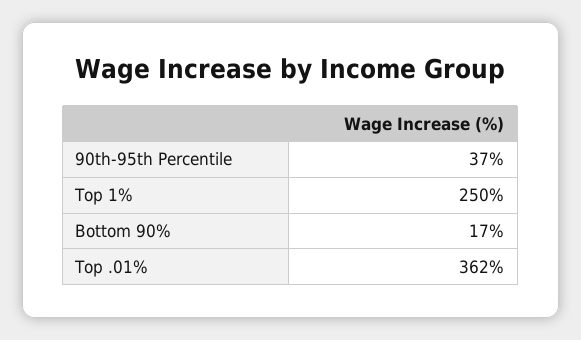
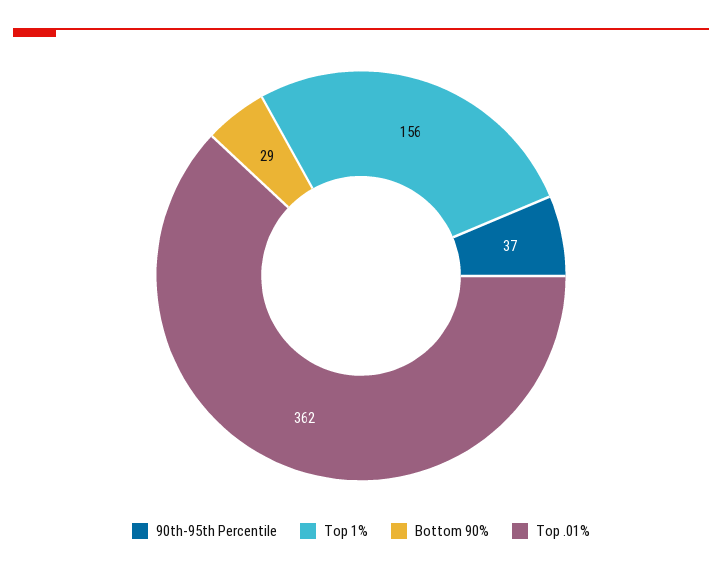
Top 1%: 250 -> 156
Bottom 90%: 17 -> 29

